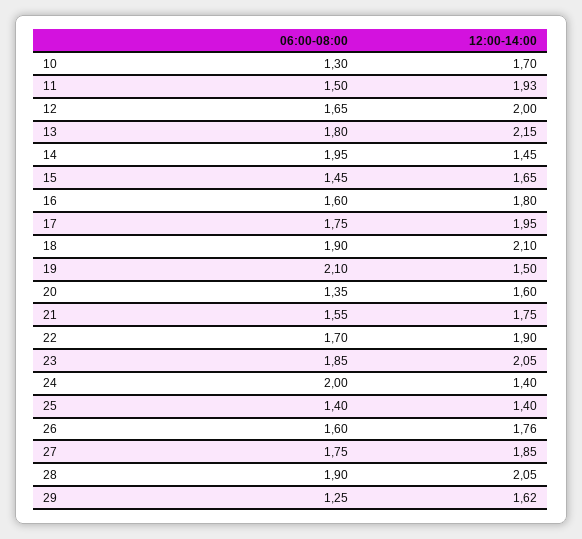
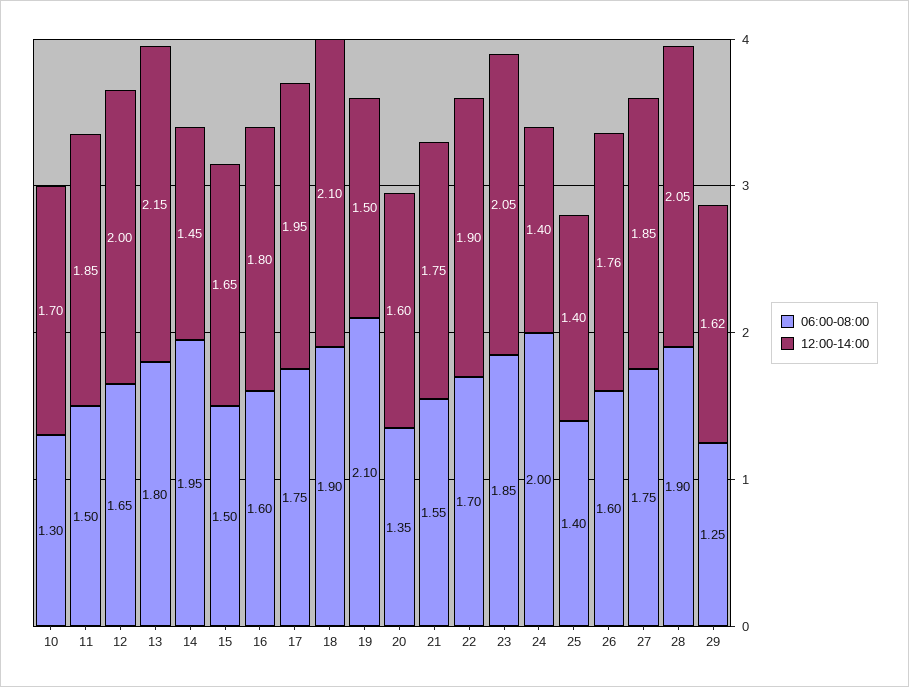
12:00-14:00, 11: 1.93 -> 1.85
06:00-08:00, 15: 1.45 -> 1.5

